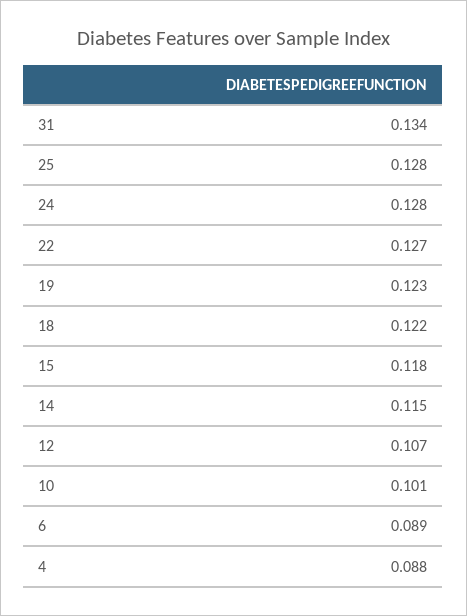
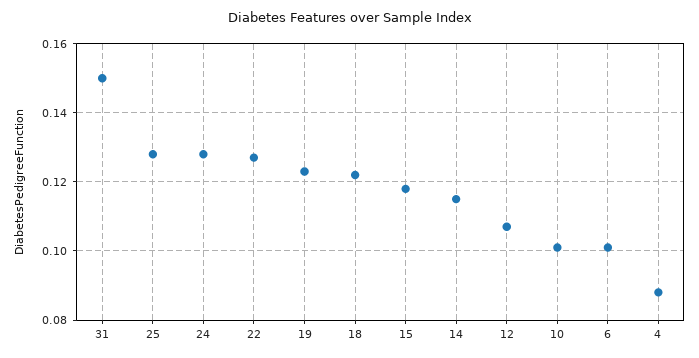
31: 0.134 -> 0.15
6: 0.089 -> 0.1

